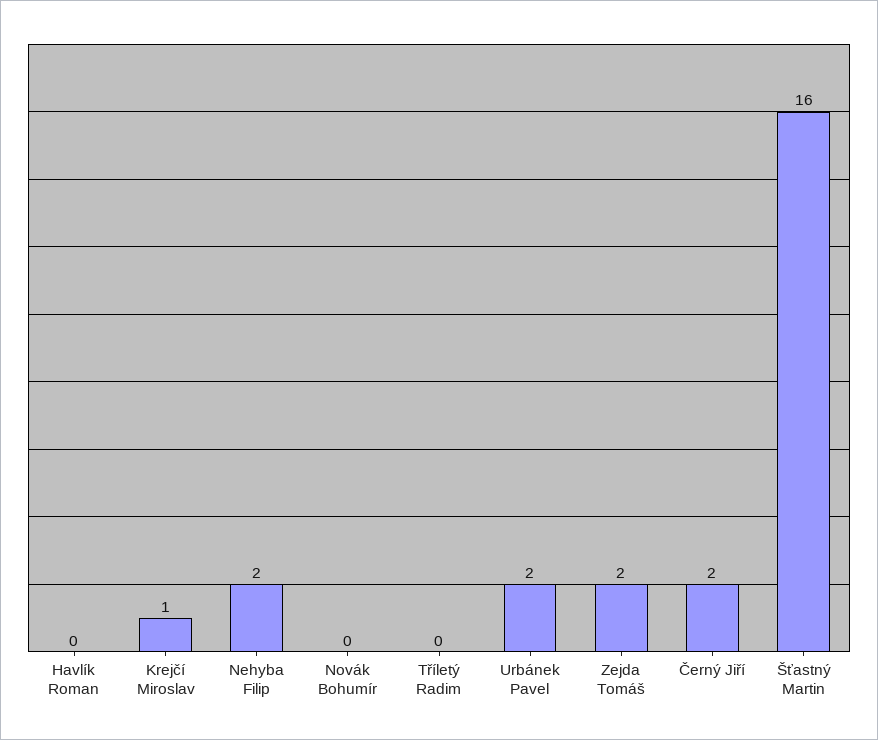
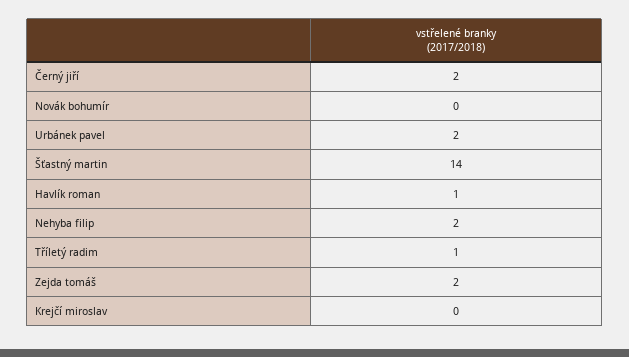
Havlík Roman: 0 -> 1
Krejčí Miroslav: 1 -> 0
Tříletý Radim: 0 -> 1
Šťastný Martin: 16 -> 14

